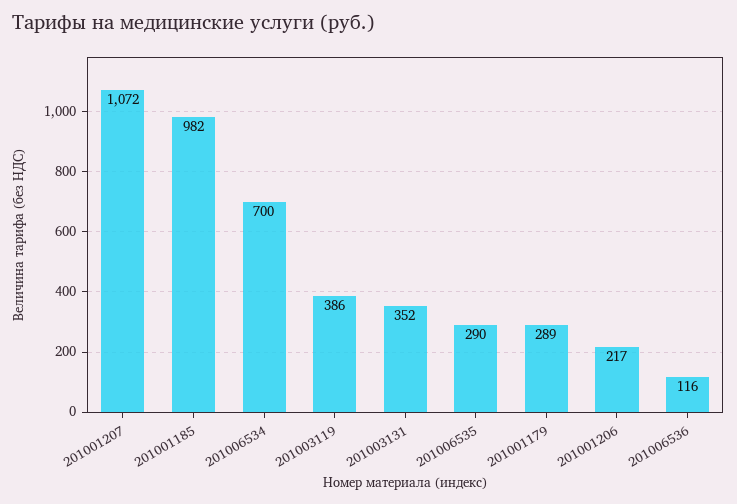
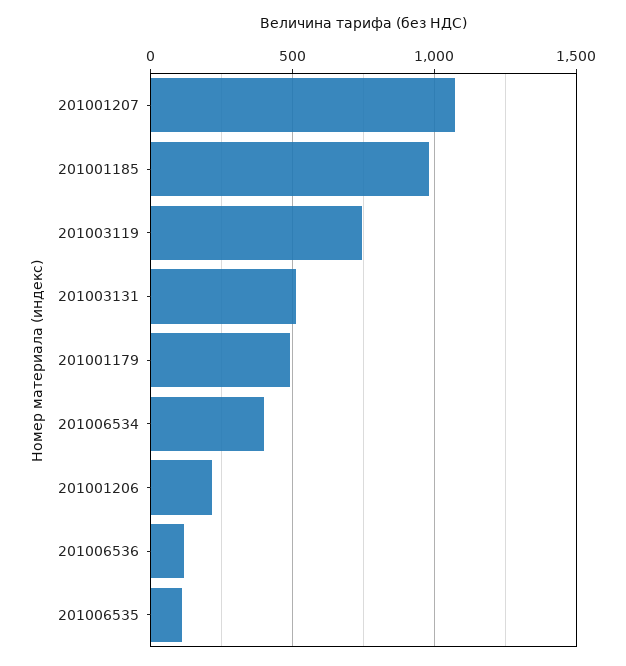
201006534: 700 -> 400
201003119: 386 -> 750
201003131: 352 -> 500
201006535: 290 -> 100
201001179: 289 -> 500

